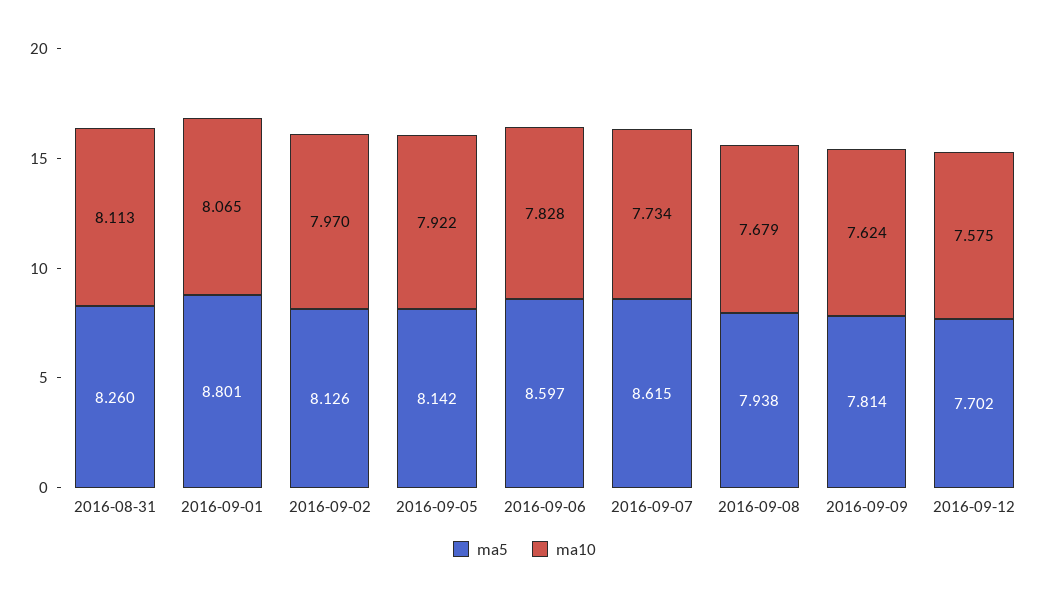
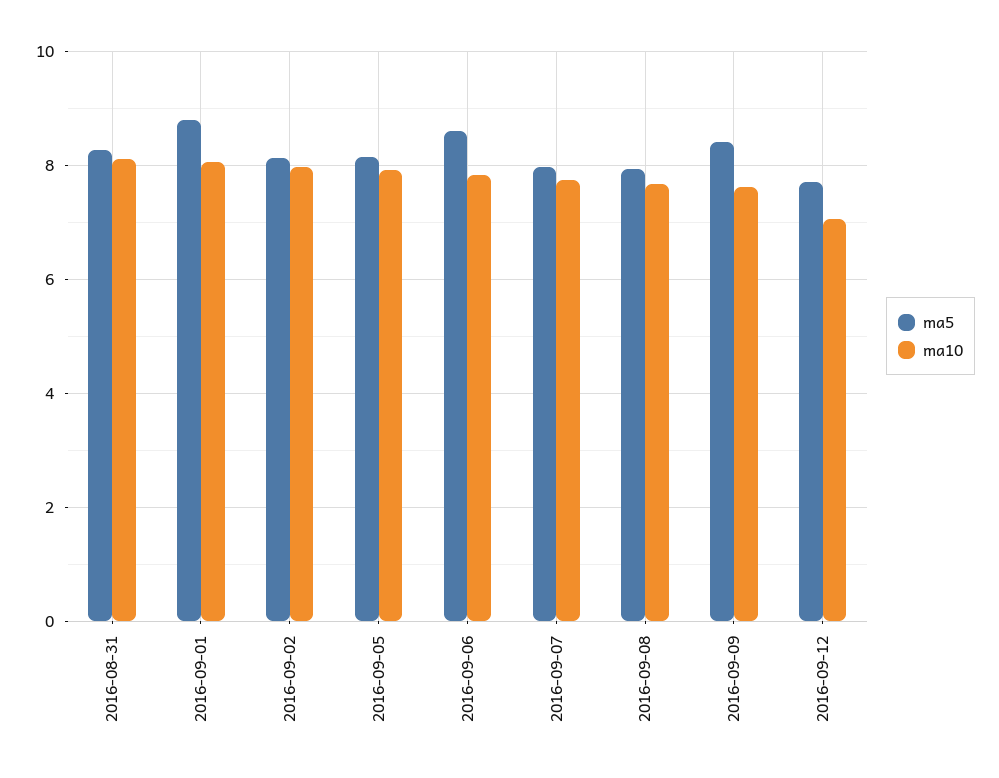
ma5, 2016-09-07: 8.615 -> 8
ma5, 2016-09-09: 7.814 -> 8.4
ma10, 2016-09-12: 7.575 -> 7

